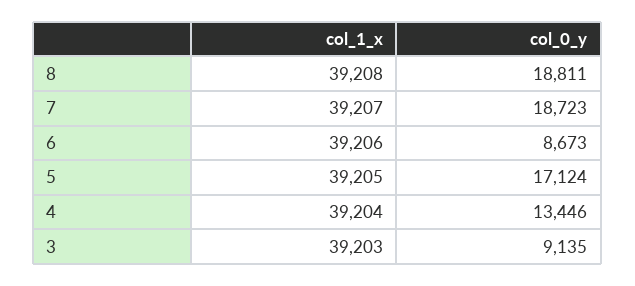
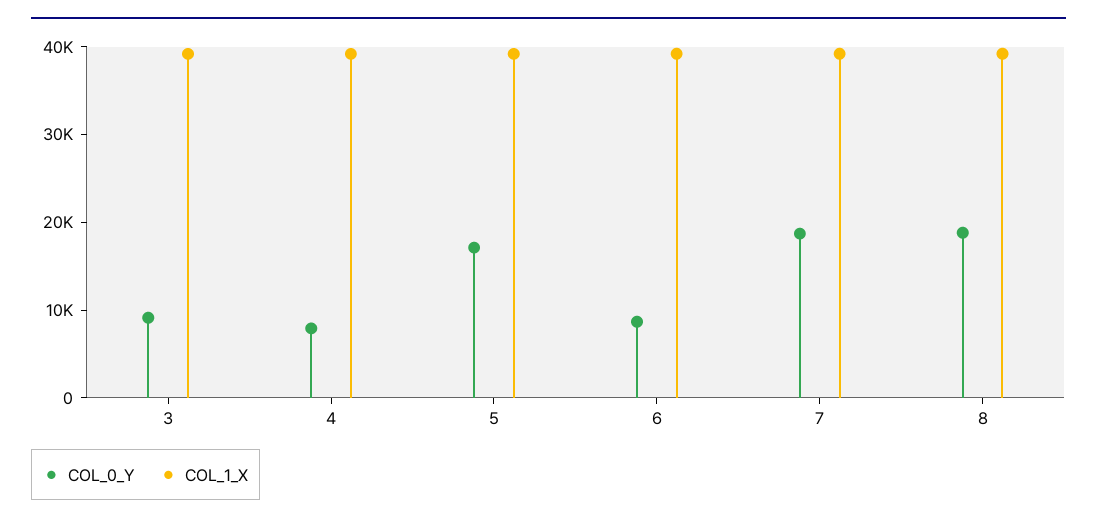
col_0_y, 4: 13446 -> 8000

